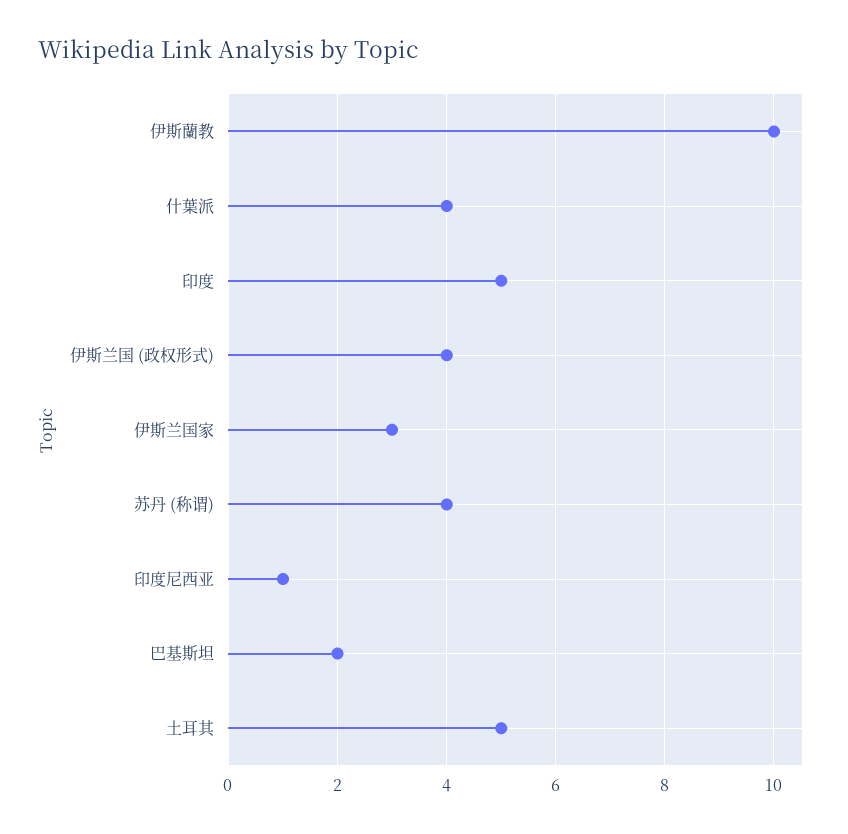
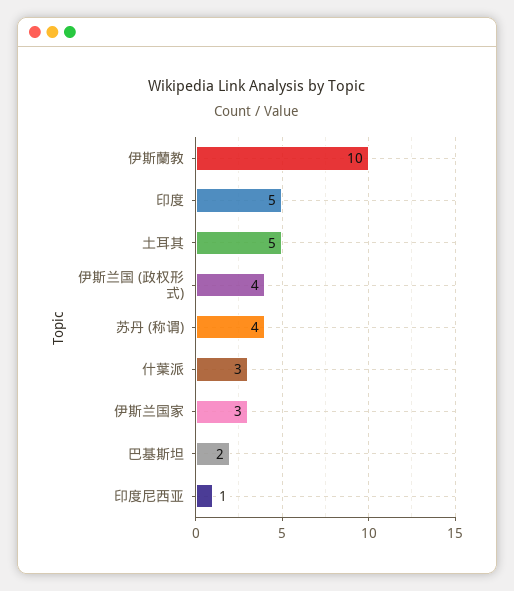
什葉派: 4 -> 3

